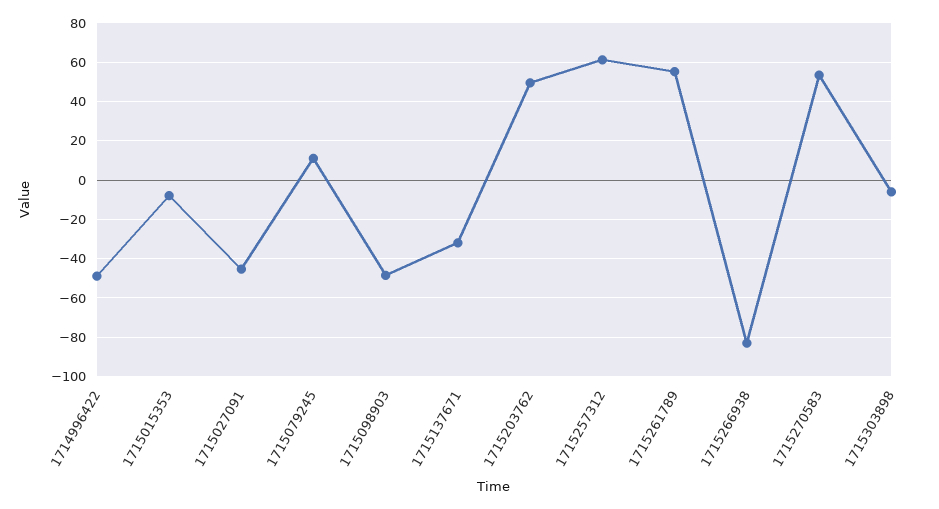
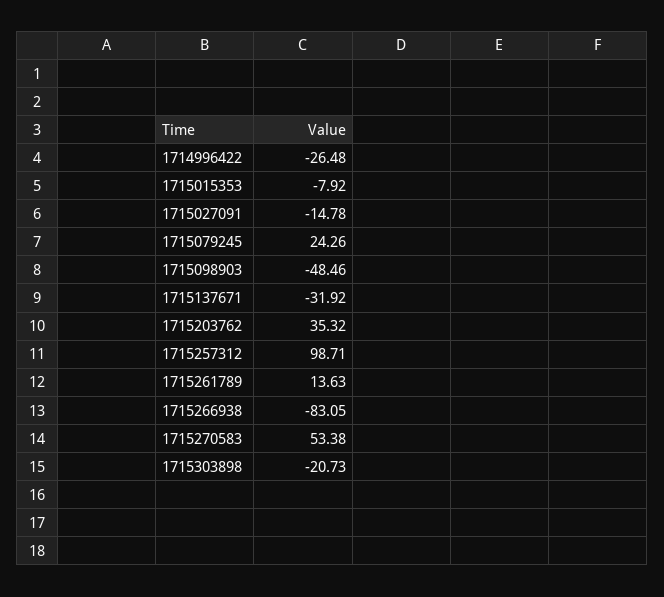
1714996422: -50 -> -26.48
1715027091: -45 -> -14.78
1715079245: 10 -> 24.26
1715203762: 50 -> 35.32
1715257312: 60 -> 98.71
1715261789: 55 -> 13.63
1715303898: -5 -> -20.73

